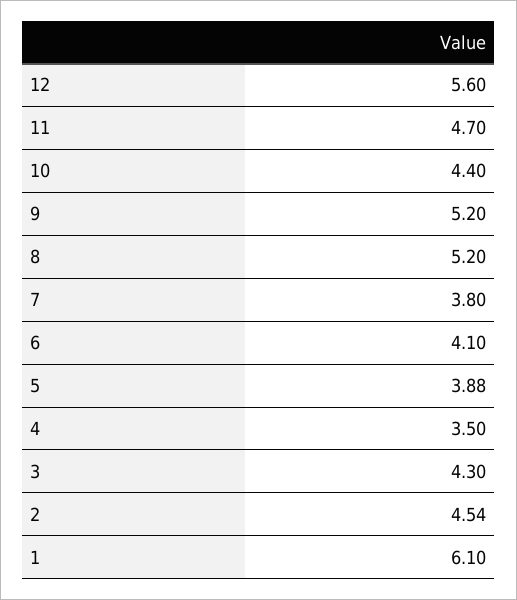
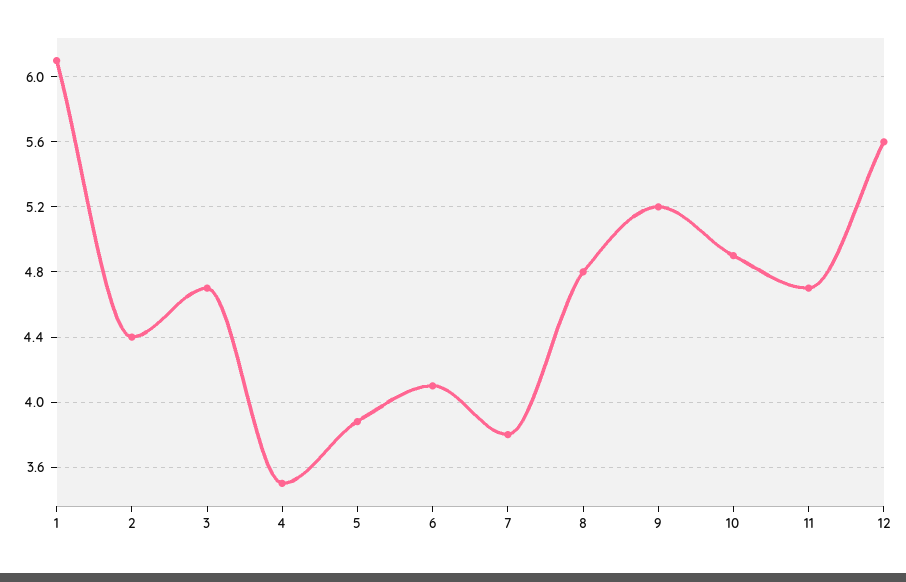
10: 4.4 -> 4.9
8: 5.2 -> 4.8
3: 4.3 -> 4.7
2: 4.54 -> 4.4

